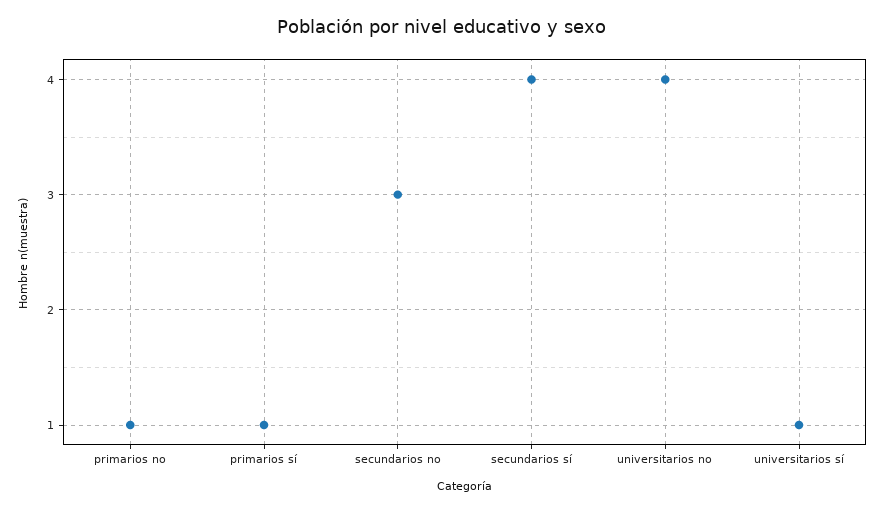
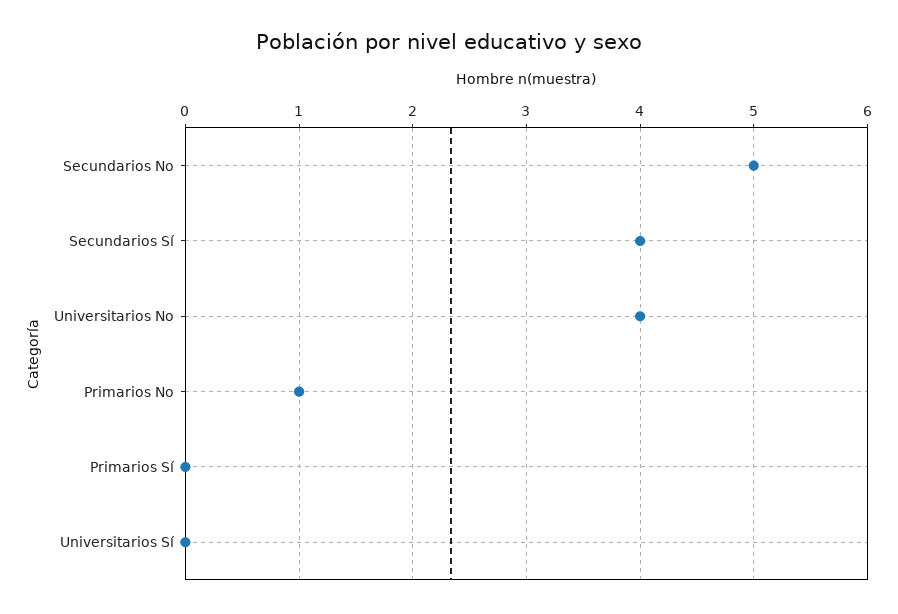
primarios sí: 1 -> 0
secundarios no: 3 -> 5
universitarios sí: 1 -> 0

